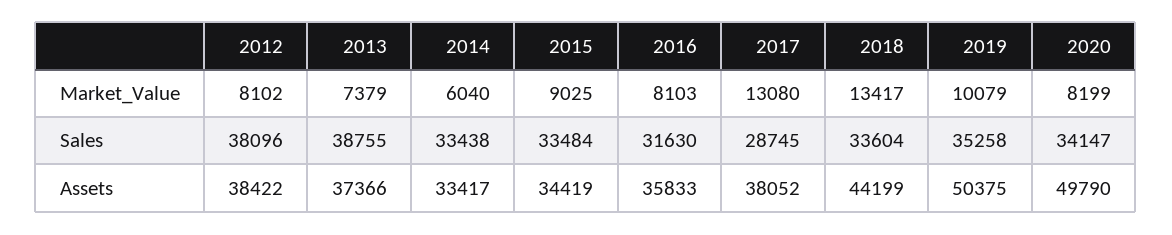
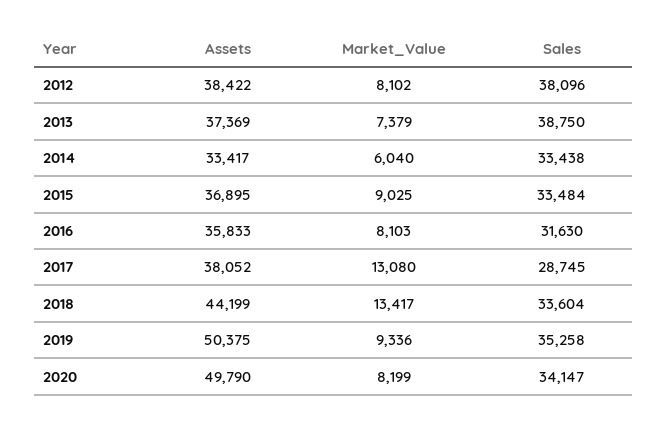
2019, Market_Value: 10079 -> 9336
2013, Sales: 38755 -> 38750
2013, Assets: 37366 -> 37369
2015, Assets: 34419 -> 36895

